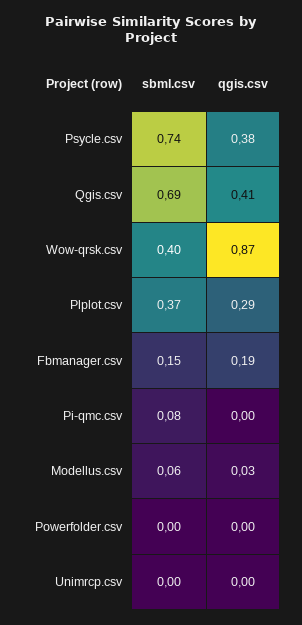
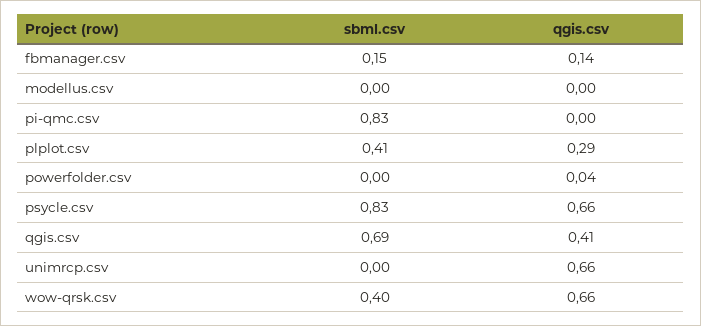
sbml.csv, Psycle.csv: 0.74 -> 0.83
qgis.csv, Psycle.csv: 0.38 -> 0.66
qgis.csv, Wow-qrsk.csv: 0.87 -> 0.66
sbml.csv, Plplot.csv: 0.37 -> 0.41
qgis.csv, Fbmanager.csv: 0.19 -> 0.14
sbml.csv, Pi-qmc.csv: 0.08 -> 0.83
sbml.csv, Modellus.csv: 0.06 -> 0
qgis.csv, Modellus.csv: 0.03 -> 0
qgis.csv, Powerfolder.csv: 0 -> 0.04
qgis.csv, Unimrcp.csv: 0 -> 0.66

